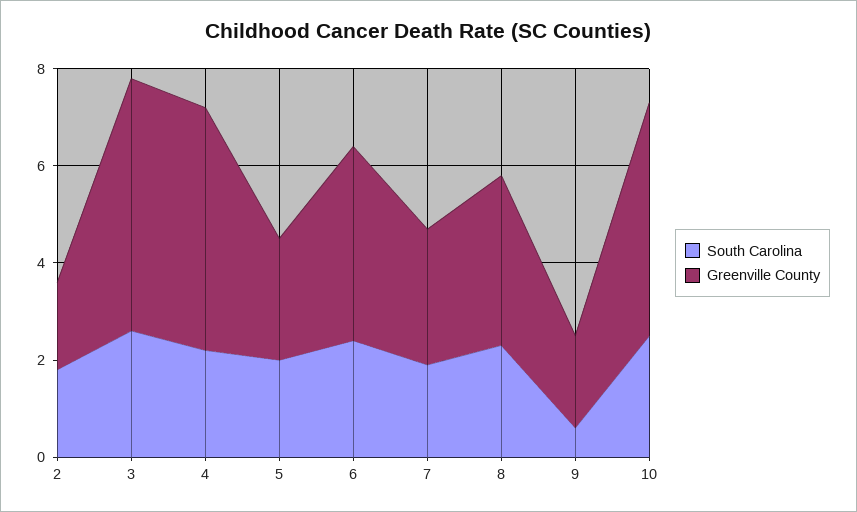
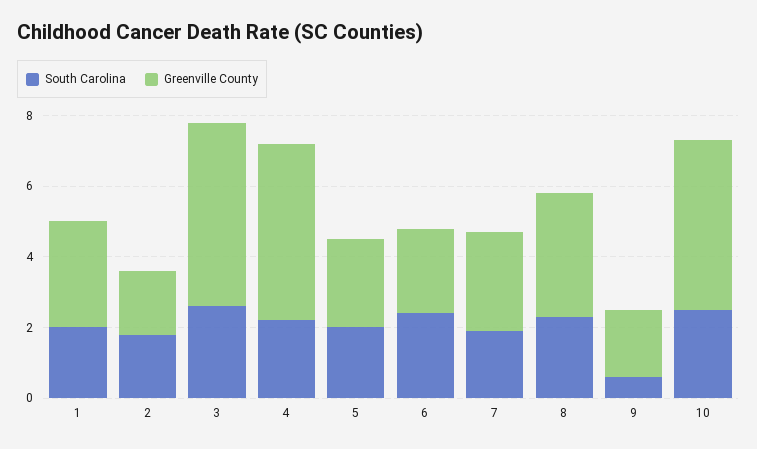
Greenville County, 6: 4 -> 2.5
South Carolina, 1: none -> 2
Greenville County, 1: none -> 3

